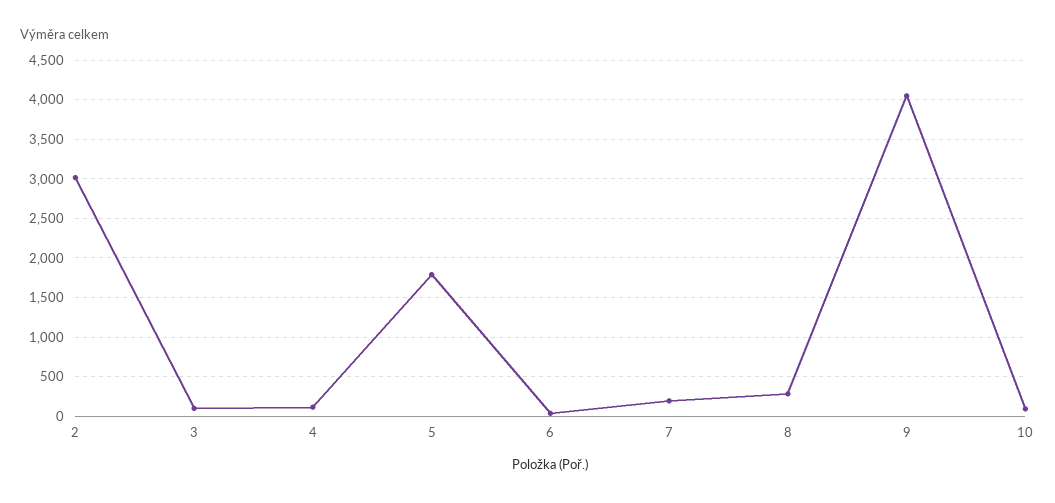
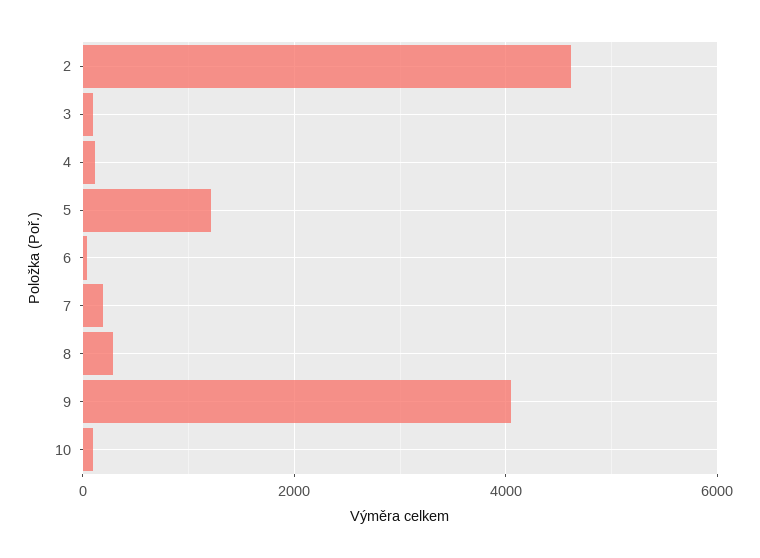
2: 3000 -> 4600
5: 1800 -> 1200

